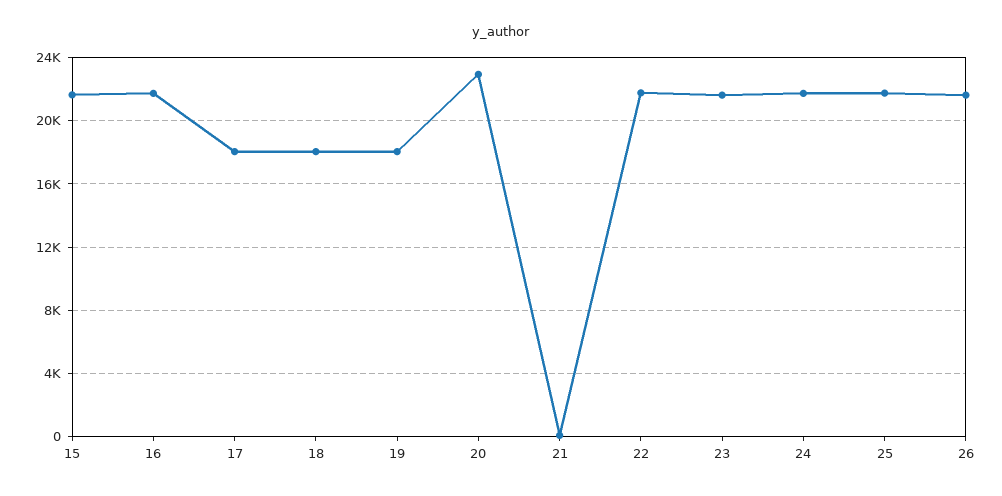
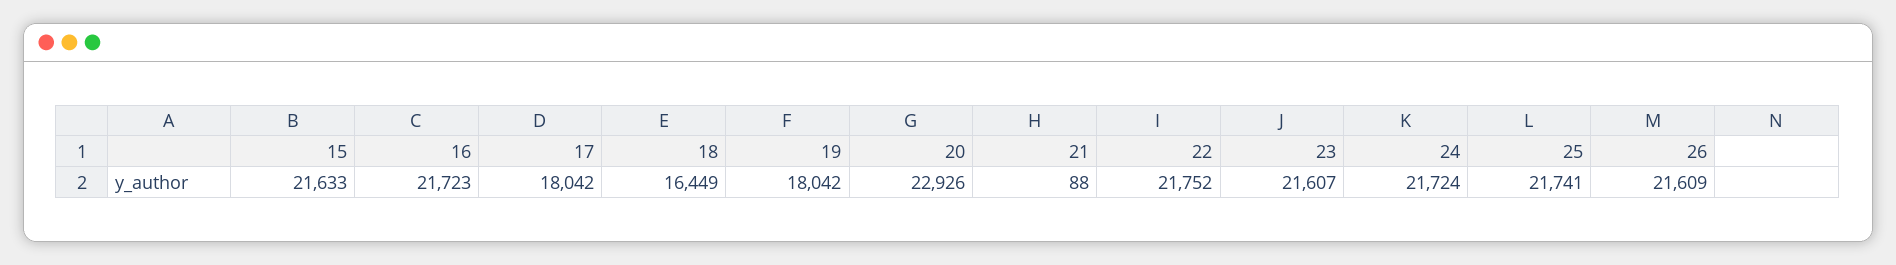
18: 18000 -> 16449

